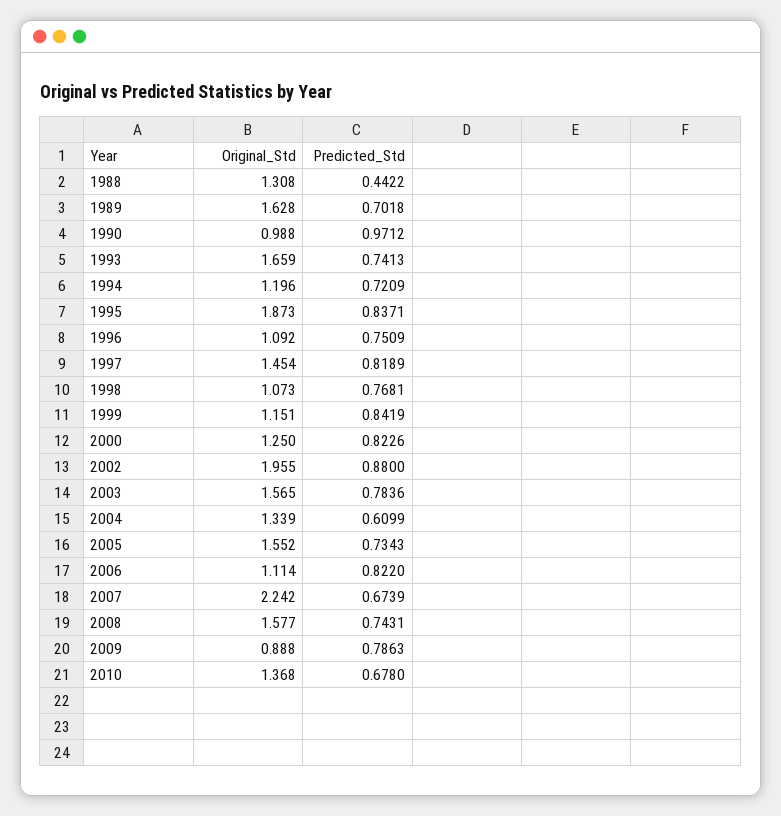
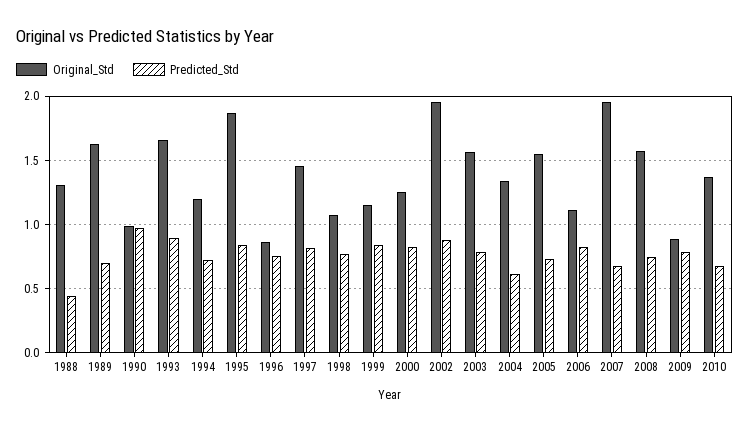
Predicted_Std, 1993: 0.7413 -> 0.9
Original_Std, 1996: 1.092 -> 0.85
Original_Std, 2007: 2.242 -> 1.95

